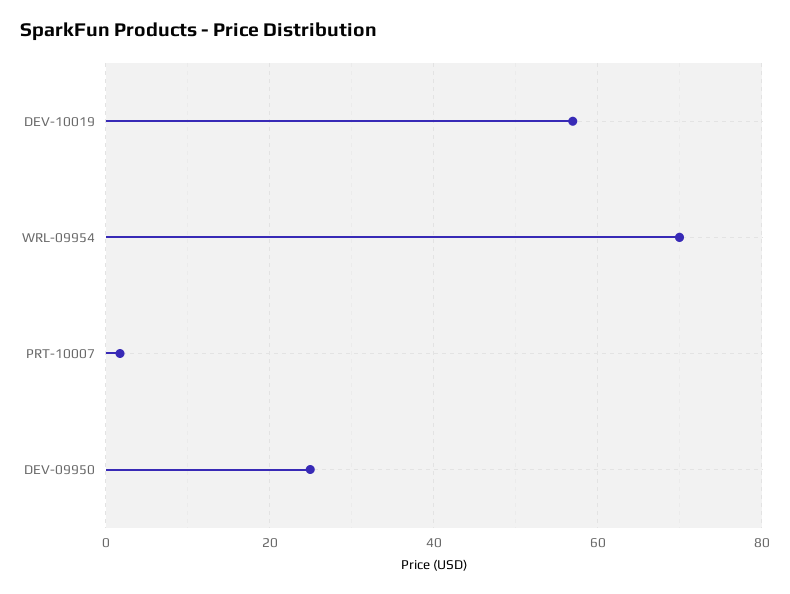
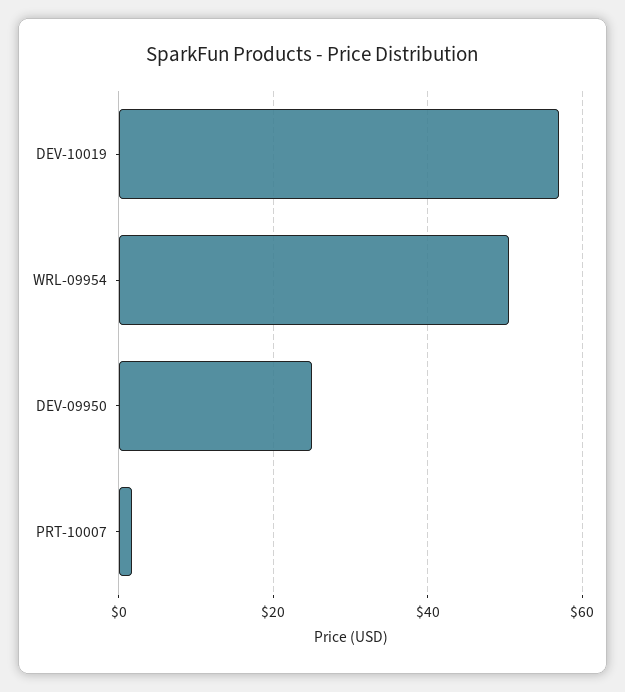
WRL-09954: 70 -> 50

